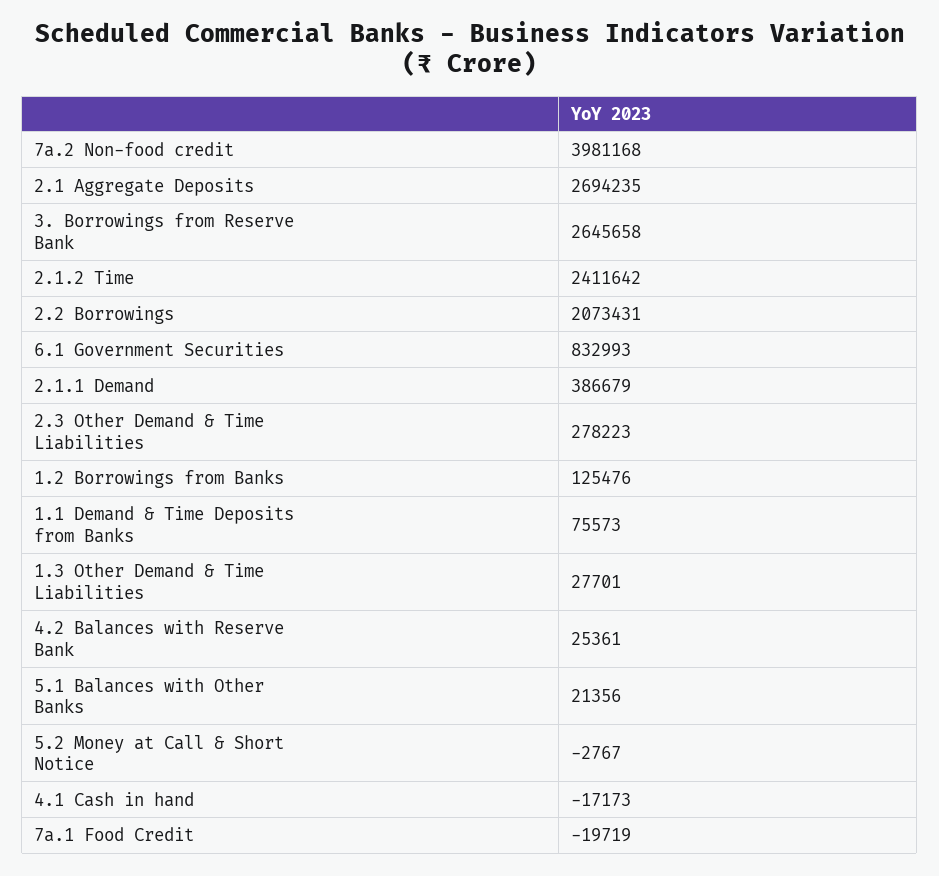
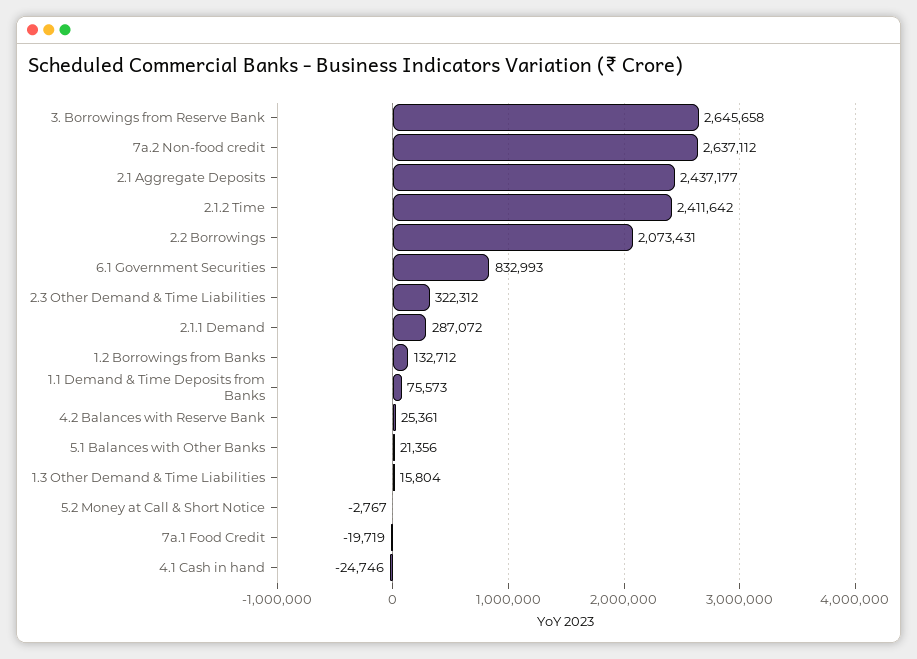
7a.2 Non-food credit: 3981168 -> 2637112
2.1 Aggregate Deposits: 2694235 -> 2437177
2.1.1 Demand: 386679 -> 287072
2.3 Other Demand & Time Liabilities: 278223 -> 322312
1.2 Borrowings from Banks: 125476 -> 132712
1.3 Other Demand & Time Liabilities: 27701 -> 15804
4.1 Cash in hand: -17173 -> -24746

